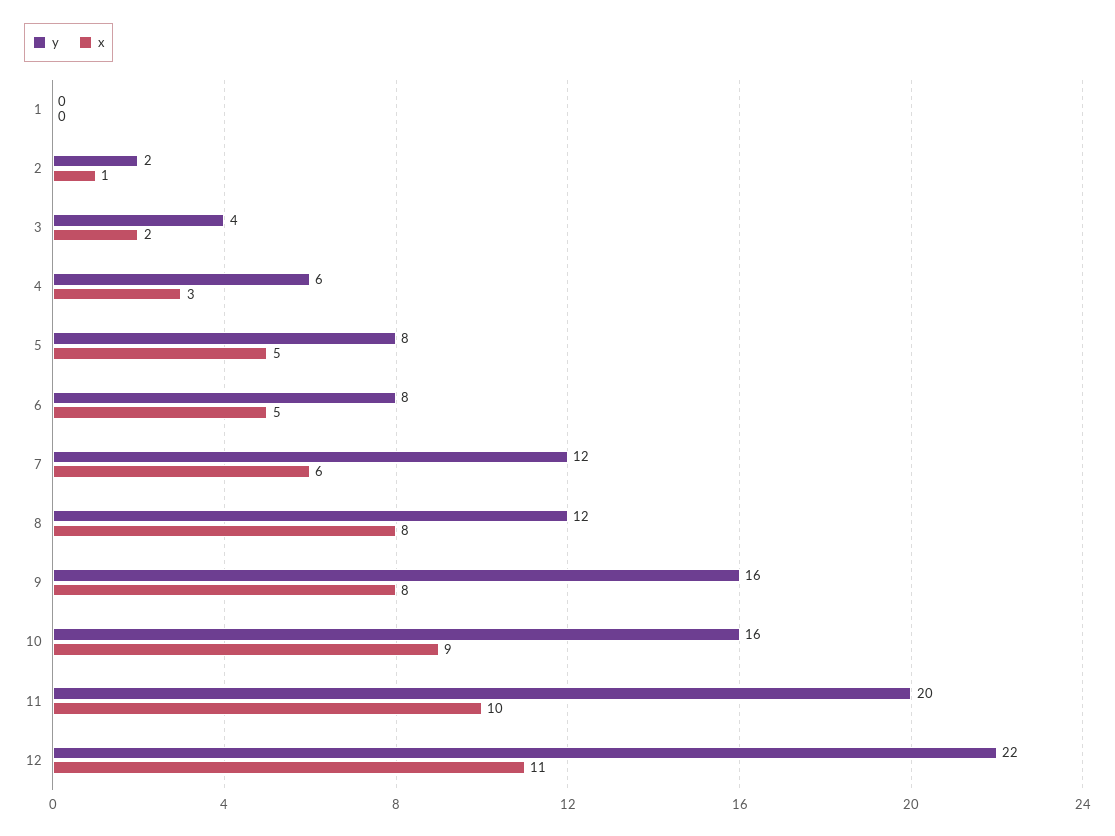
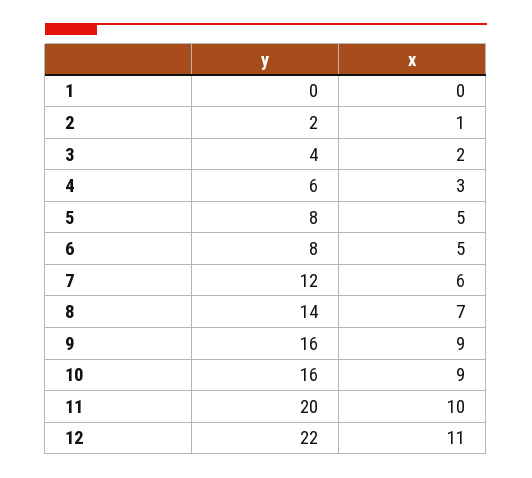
y, 8: 12 -> 14
x, 8: 8 -> 7
x, 9: 8 -> 9

